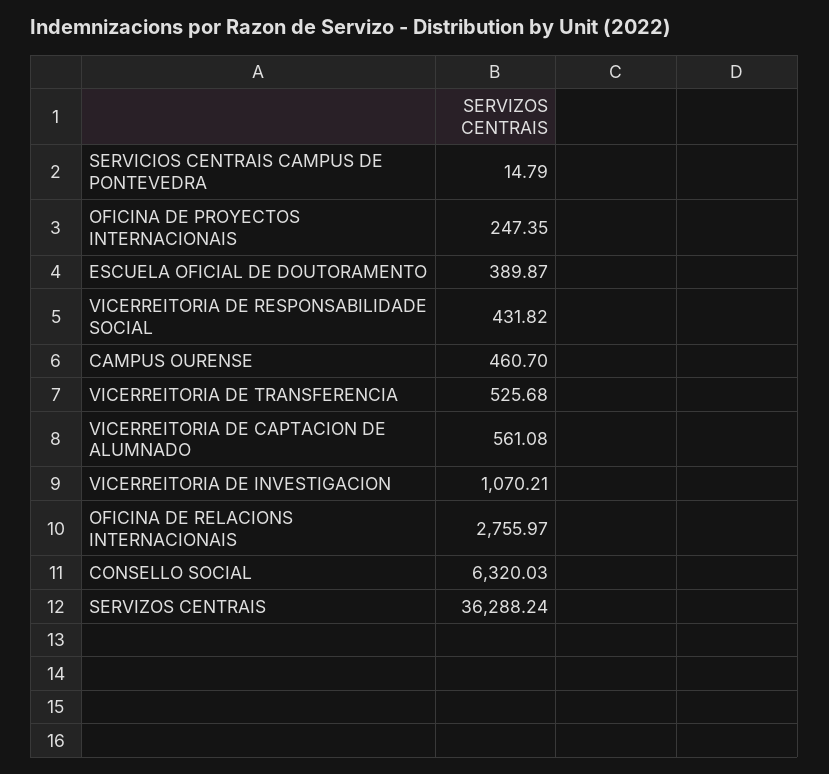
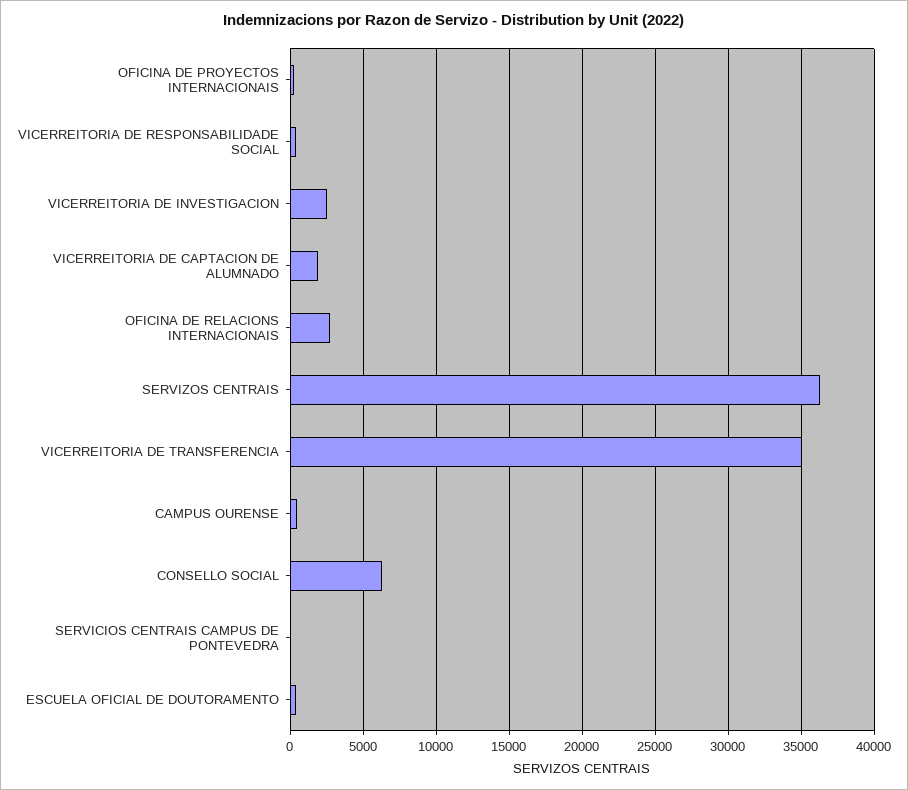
VICERREITORIA DE TRANSFERENCIA: 525.68 -> 35000
VICERREITORIA DE CAPTACION DE ALUMNADO: 561.08 -> 2000
VICERREITORIA DE INVESTIGACION: 1070.21 -> 2500

